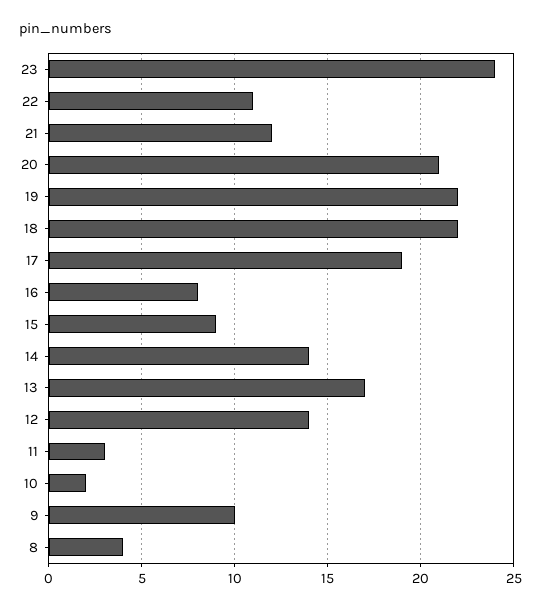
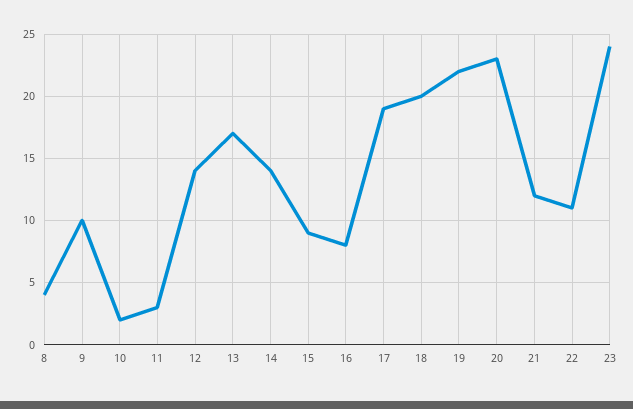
20: 21 -> 23
18: 22 -> 20

